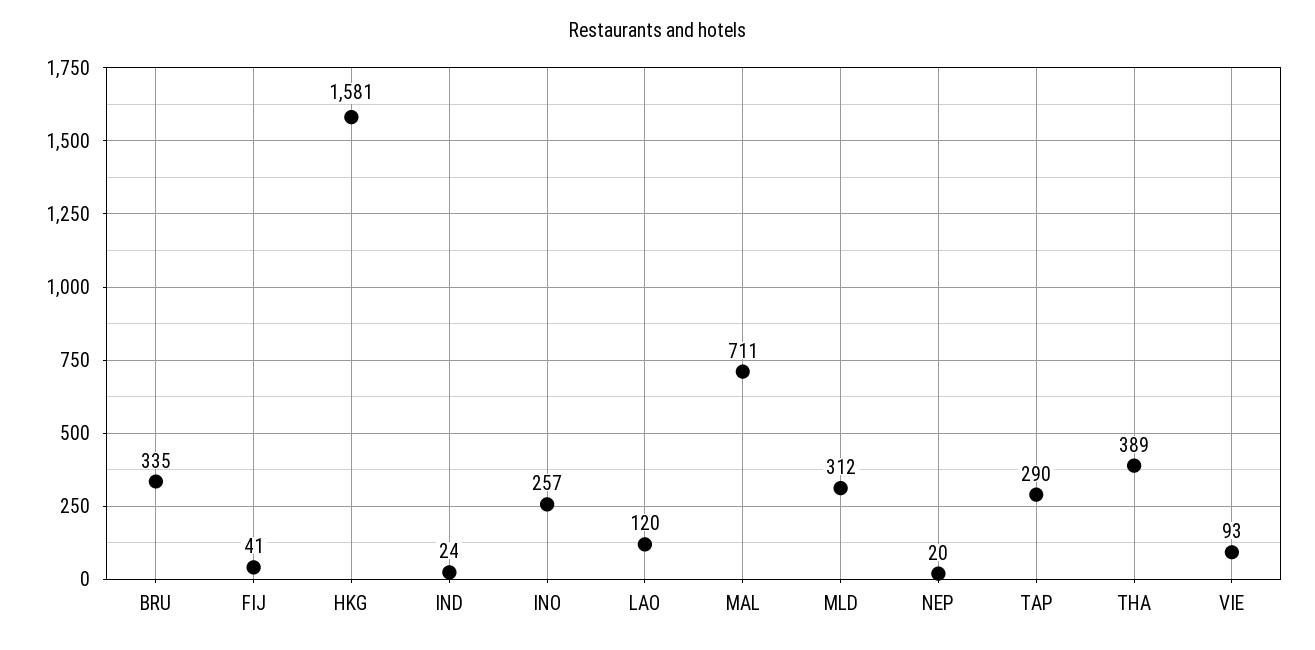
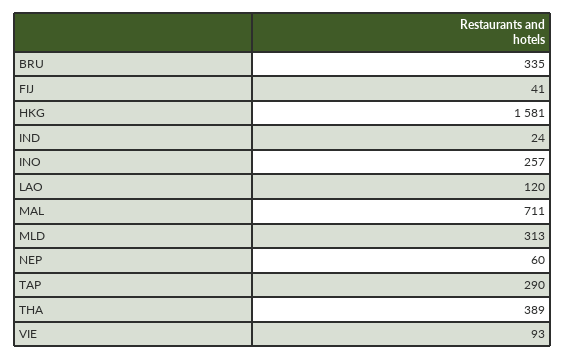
MLD: 312 -> 313
NEP: 20 -> 60

